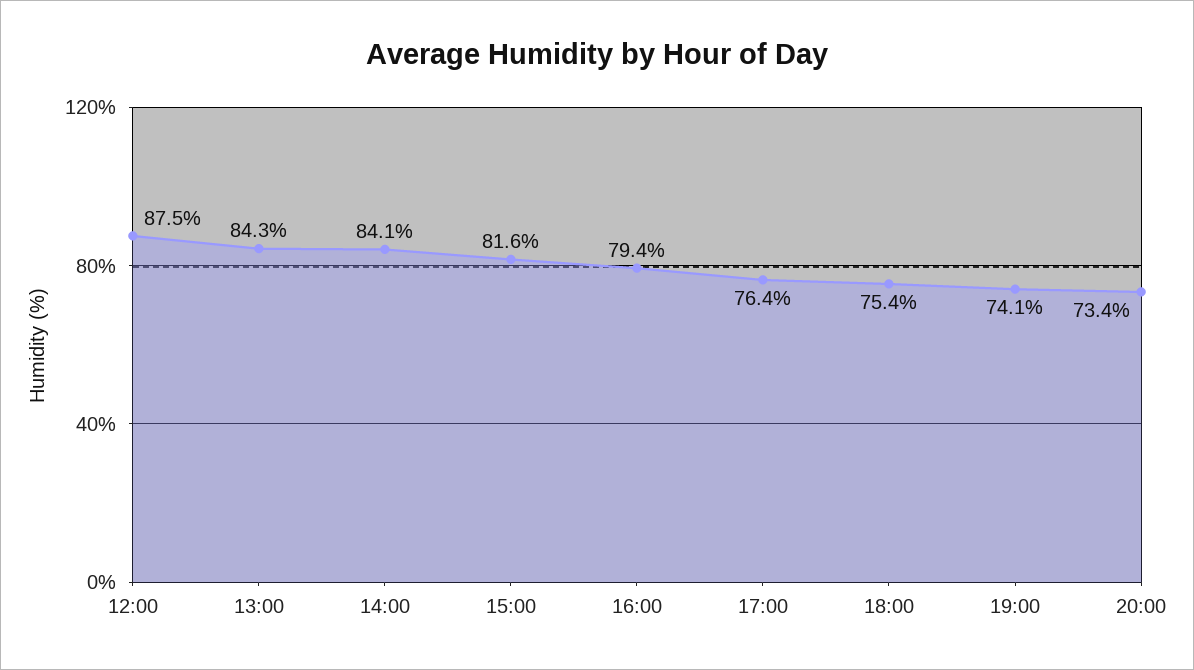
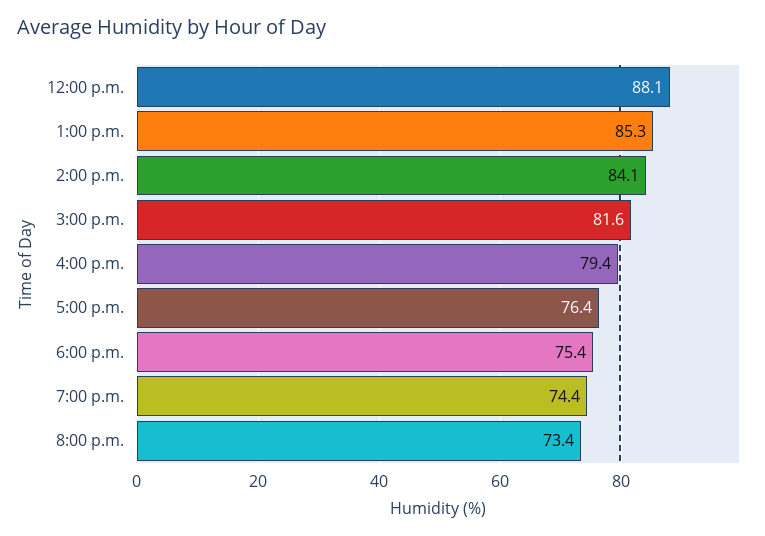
12:00: 87.5 -> 88.1
13:00: 84.3 -> 85.3
19:00: 74.1 -> 74.4

